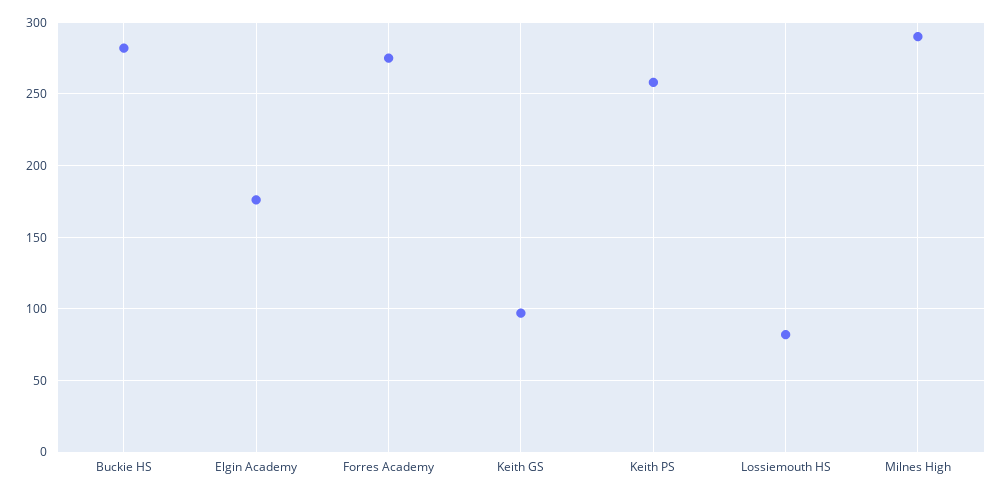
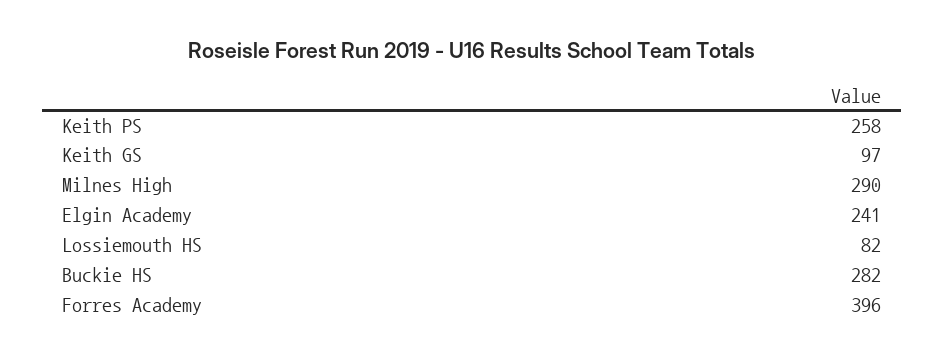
Elgin Academy: 175 -> 241
Forres Academy: 275 -> 396

